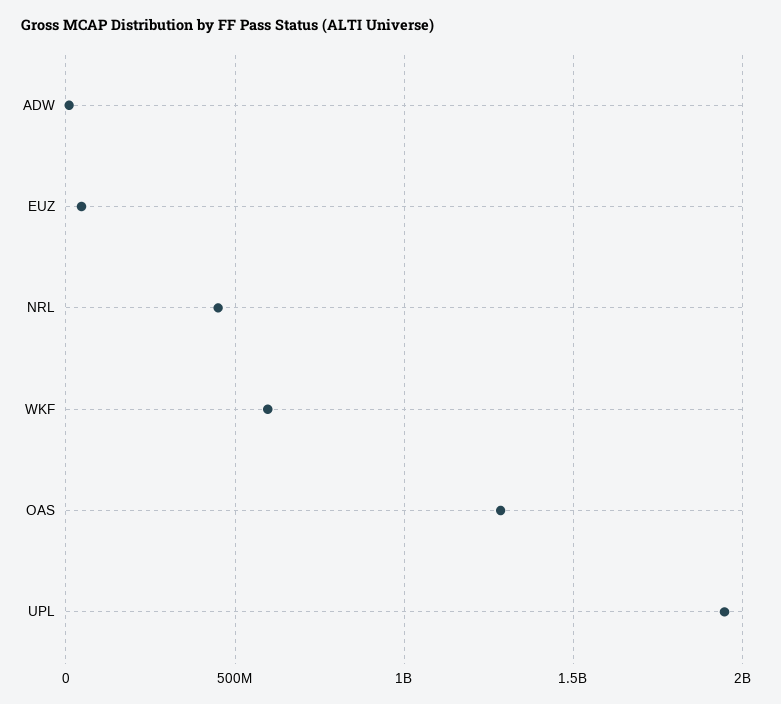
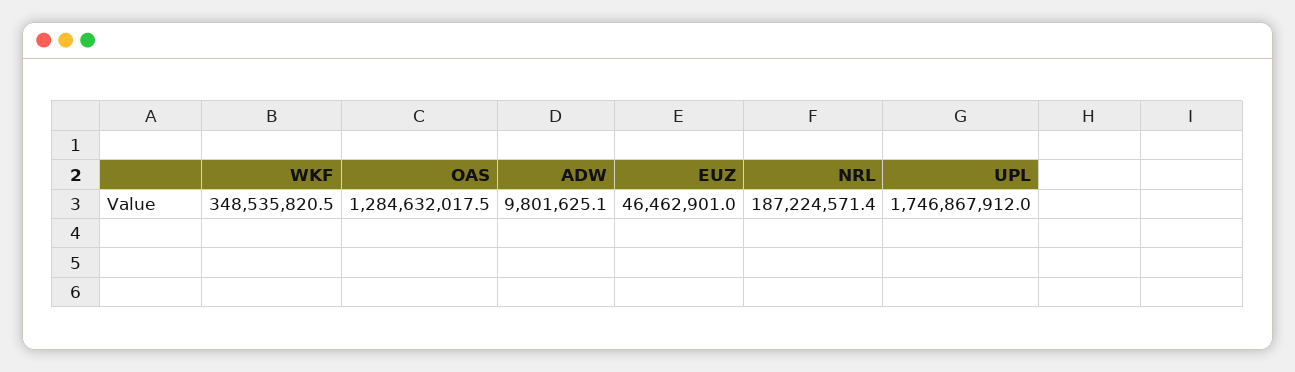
NRL: 450000000 -> 187224571.4
WKF: 600000000 -> 348535820.5
UPL: 1950000000 -> 1746867912

